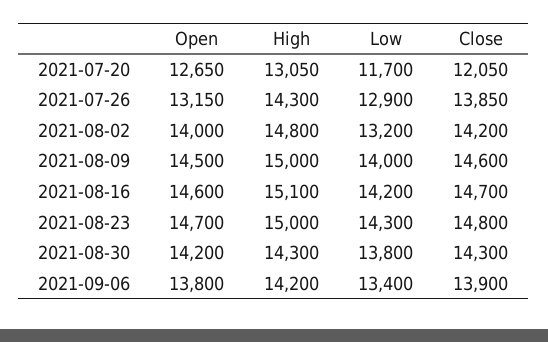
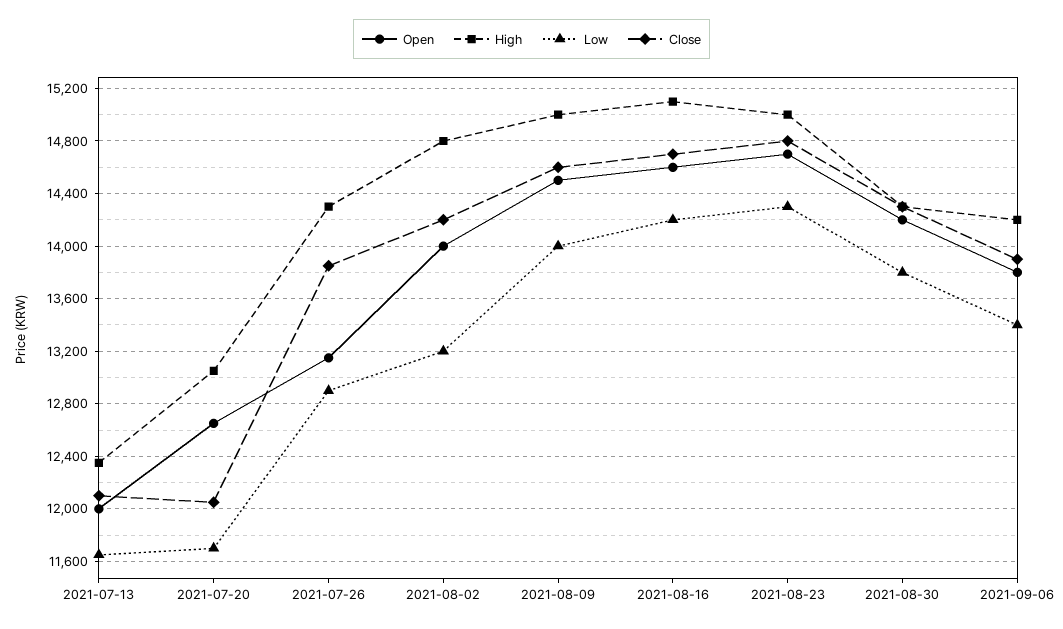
Open, 2021-07-13: none -> 12000
High, 2021-07-13: none -> 12350
Low, 2021-07-13: none -> 11650
Close, 2021-07-13: none -> 12100

